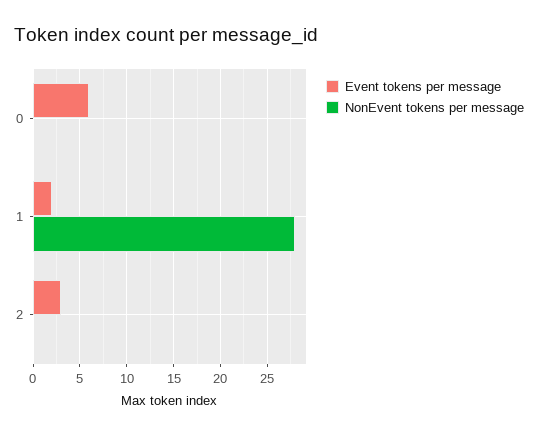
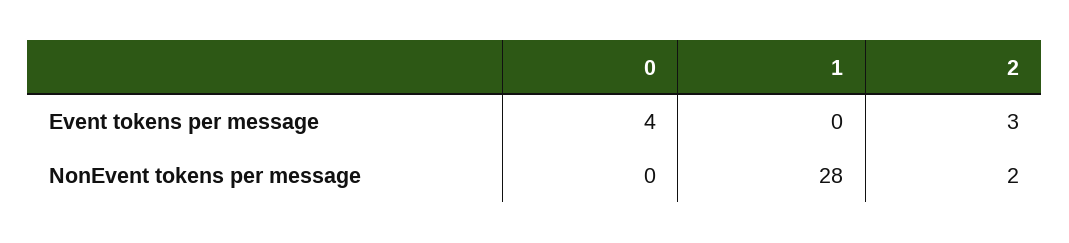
Event tokens per message, 0: 6 -> 4
Event tokens per message, 1: 2 -> 0
NonEvent tokens per message, 2: 0 -> 2

